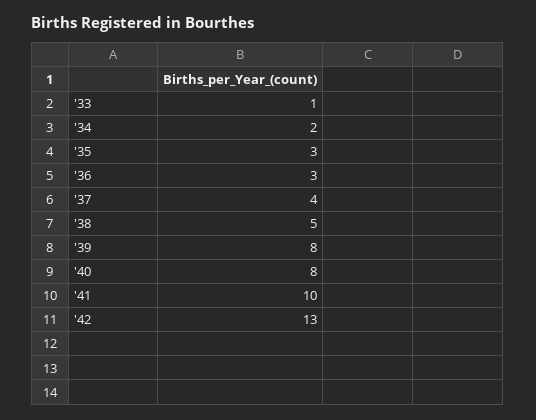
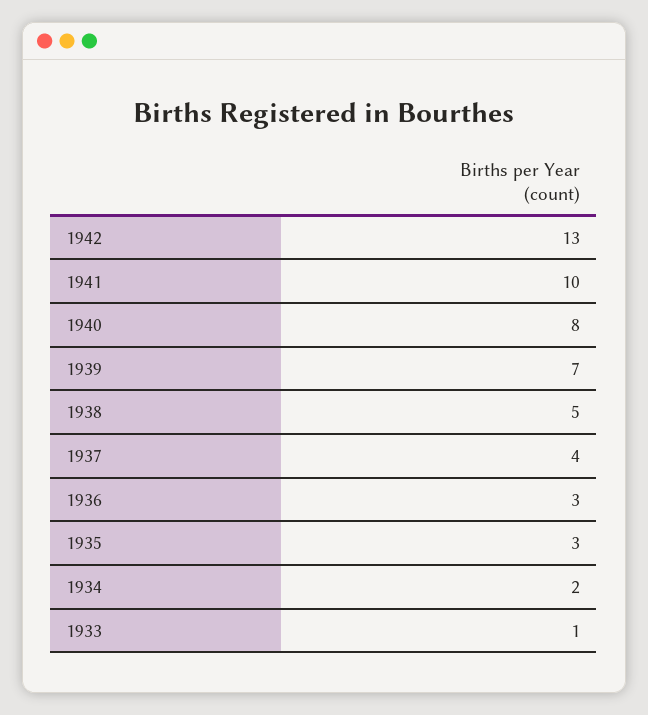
'39: 8 -> 7

